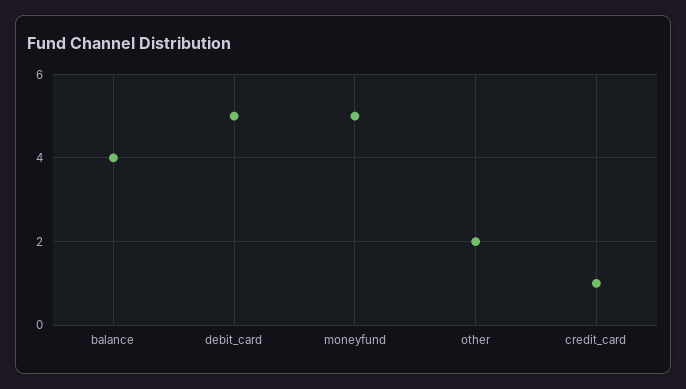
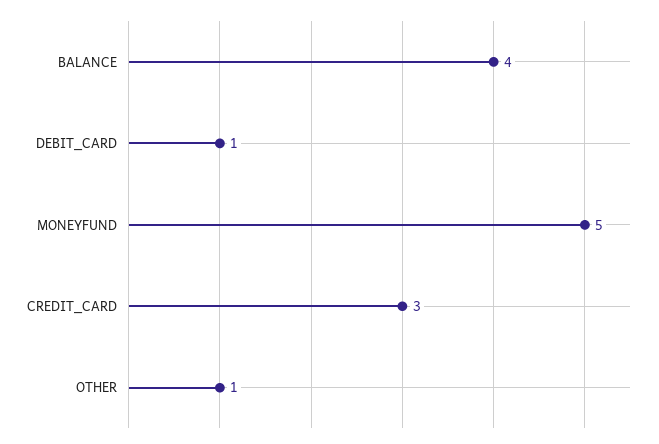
debit_card: 5 -> 1
other: 2 -> 1
credit_card: 1 -> 3

